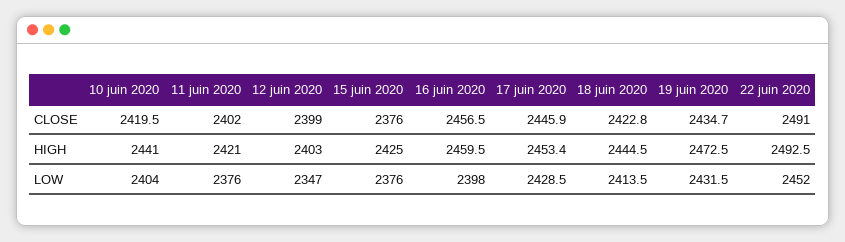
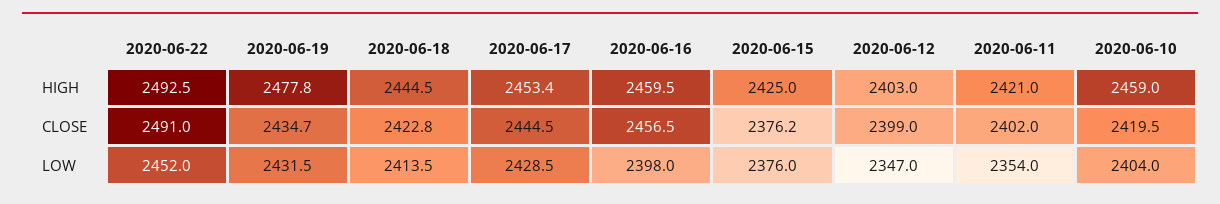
15 juin 2020, CLOSE: 2376 -> 2376.2
17 juin 2020, CLOSE: 2445.9 -> 2444.5
10 juin 2020, HIGH: 2441 -> 2459
19 juin 2020, HIGH: 2472.5 -> 2477.8
11 juin 2020, LOW: 2376 -> 2354

